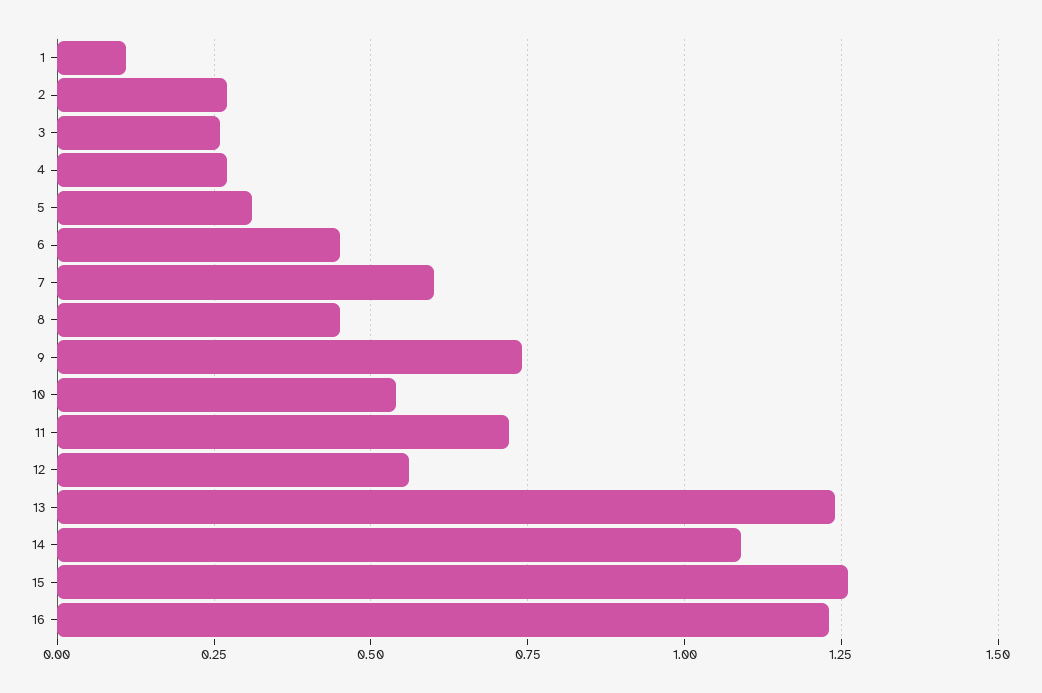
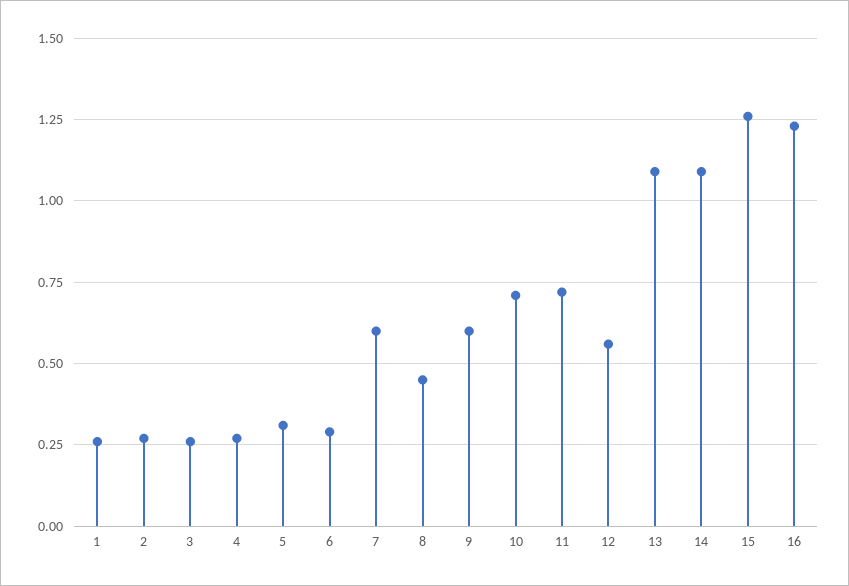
1: 0.1 -> 0.25
6: 0.45 -> 0.3
9: 0.75 -> 0.6
10: 0.55 -> 0.7
13: 1.25 -> 1.1

